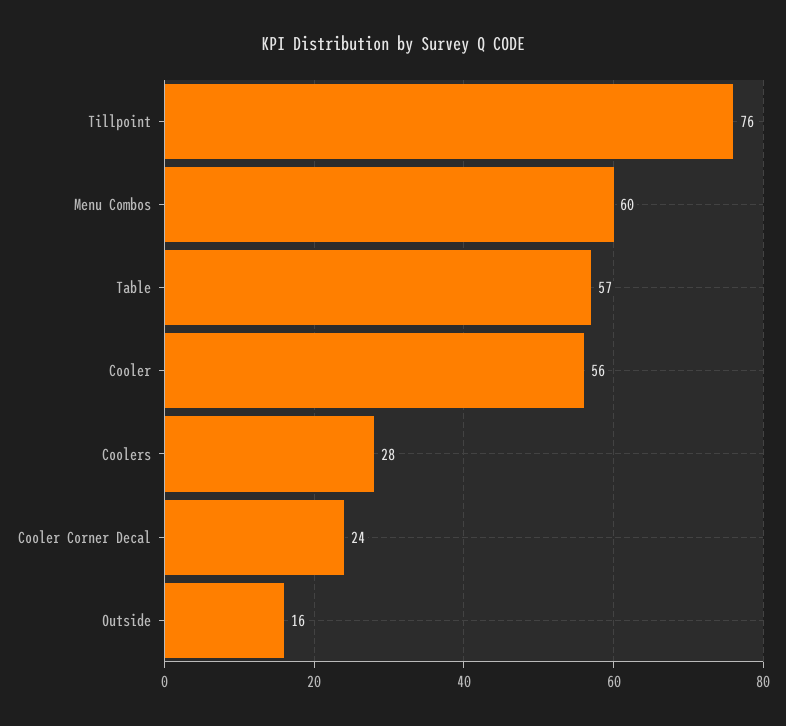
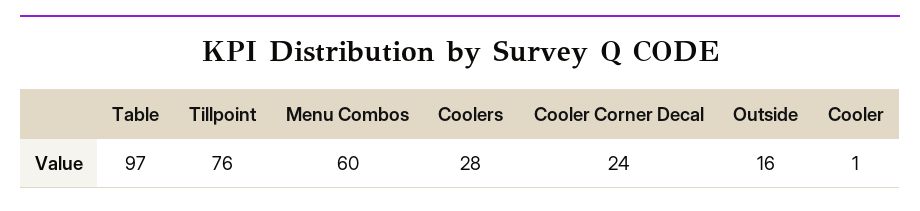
Table: 57 -> 97
Cooler: 56 -> 1

